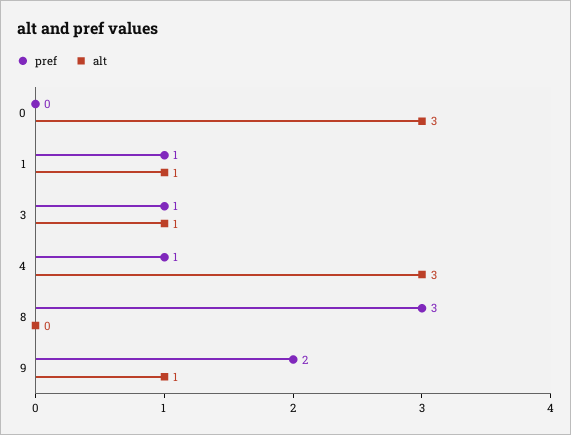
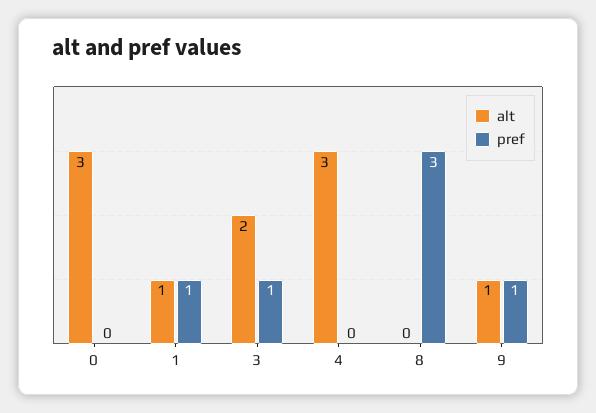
alt, 3: 1 -> 2
pref, 4: 1 -> 0
pref, 9: 2 -> 1

